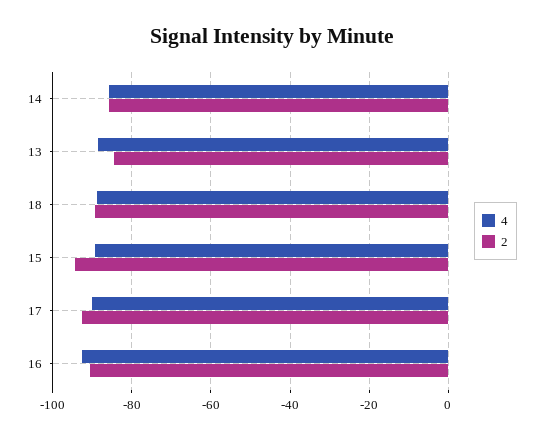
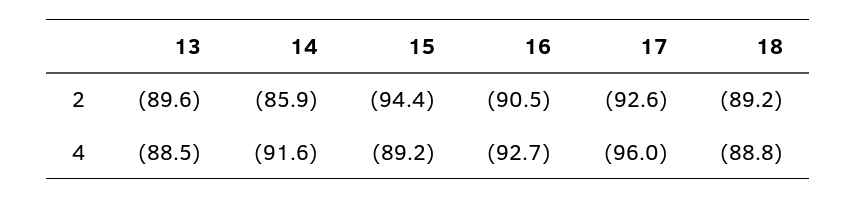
4, 14: -86 -> -91.6
2, 13: -84 -> -89.6
4, 17: -90 -> -96

